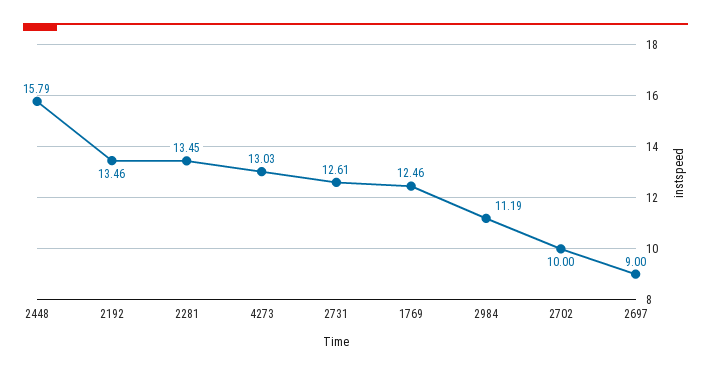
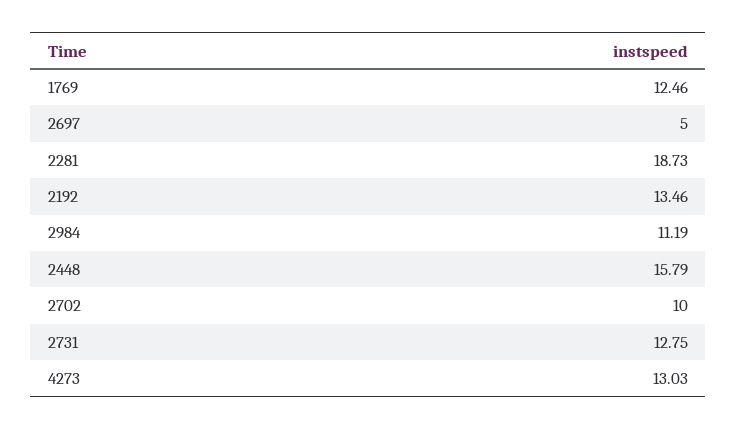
2281: 13.45 -> 18.73
2731: 12.61 -> 12.75
2697: 9 -> 5

